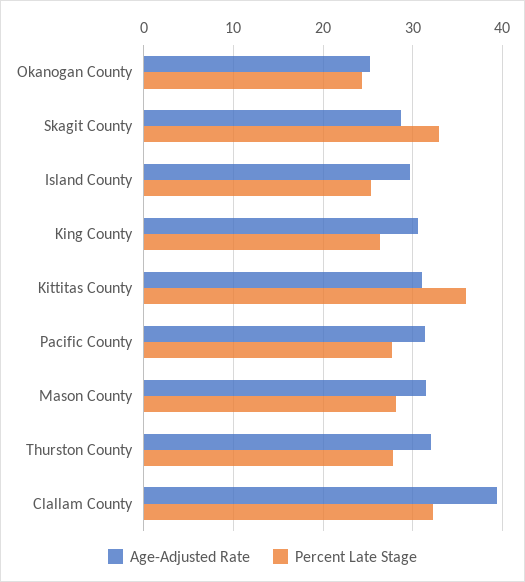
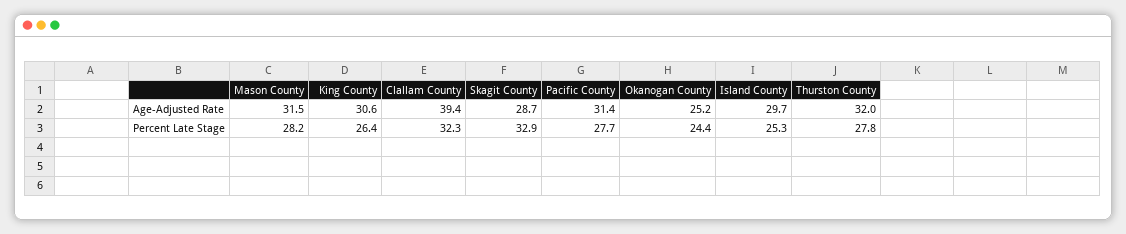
Age-Adjusted Rate, Kittitas County: 31 -> none
Percent Late Stage, Kittitas County: 36 -> none

